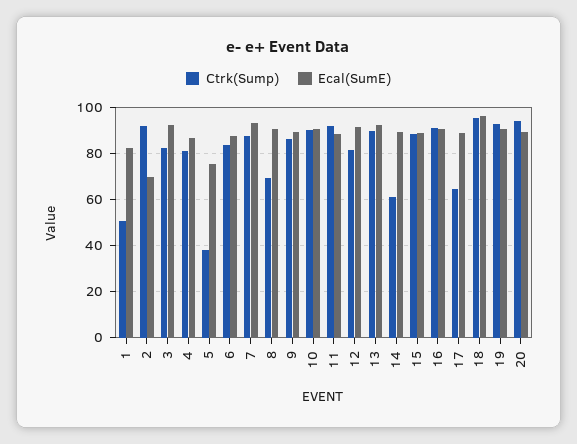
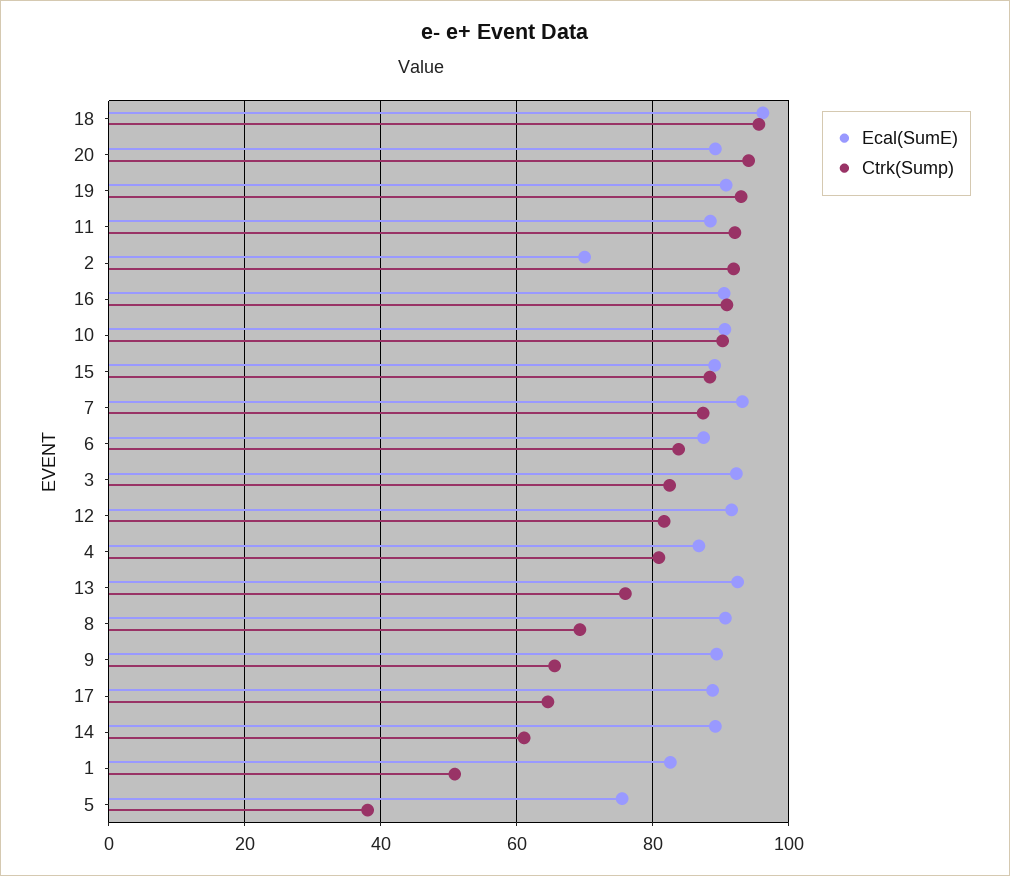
Ctrk(Sump), 9: 85 -> 66
Ctrk(Sump), 13: 90 -> 76

